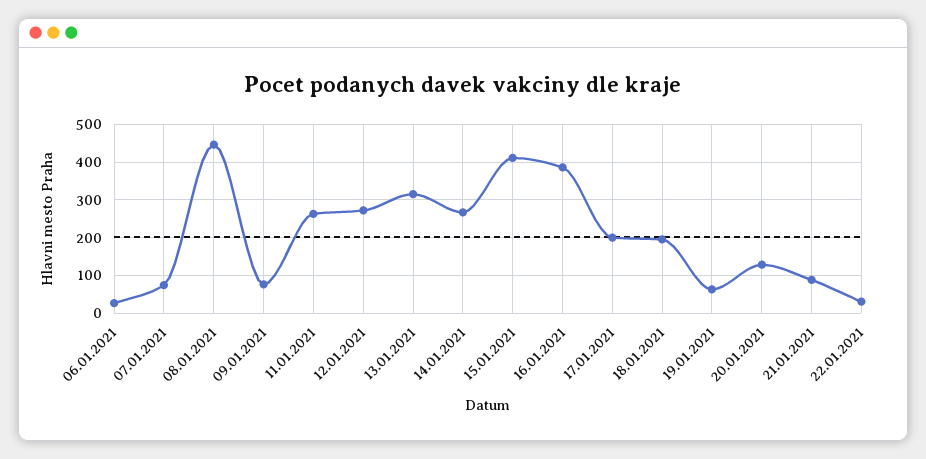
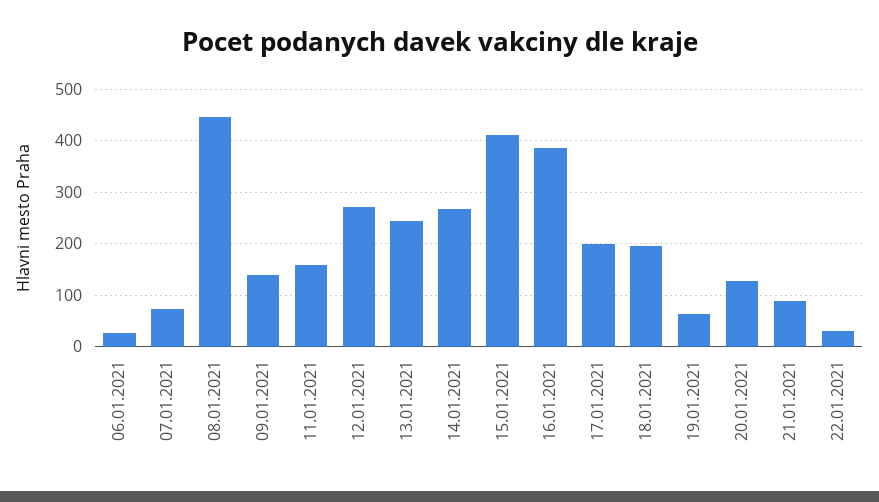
09.01.2021: 80 -> 140
11.01.2021: 260 -> 160
13.01.2021: 320 -> 240

